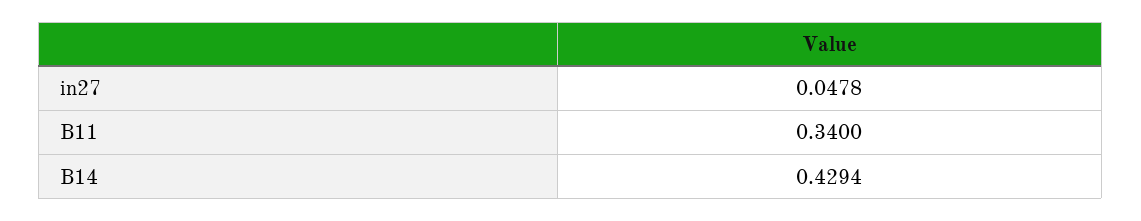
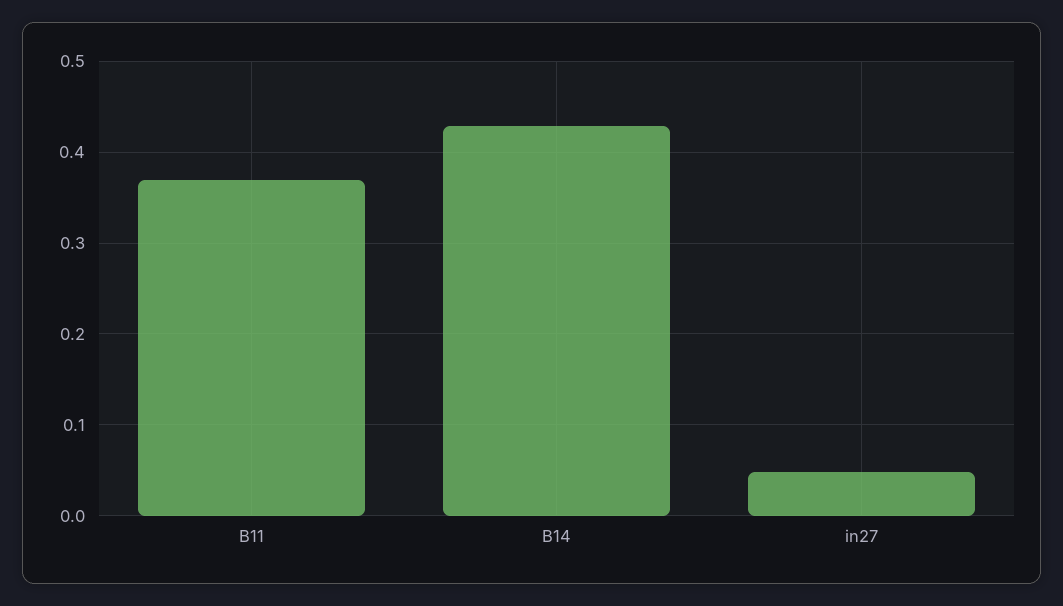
B11: 0.34 -> 0.37

